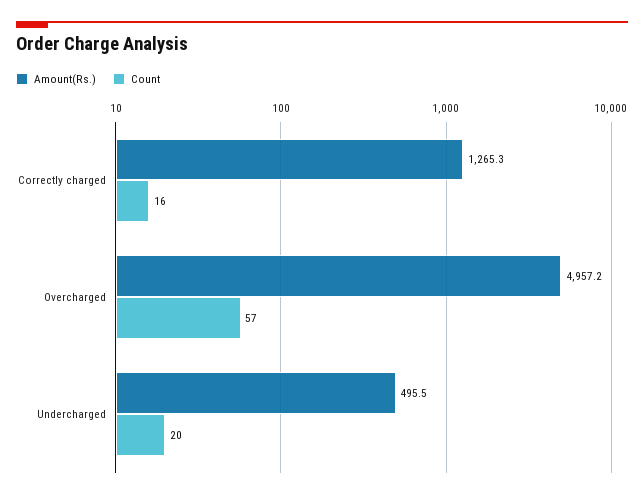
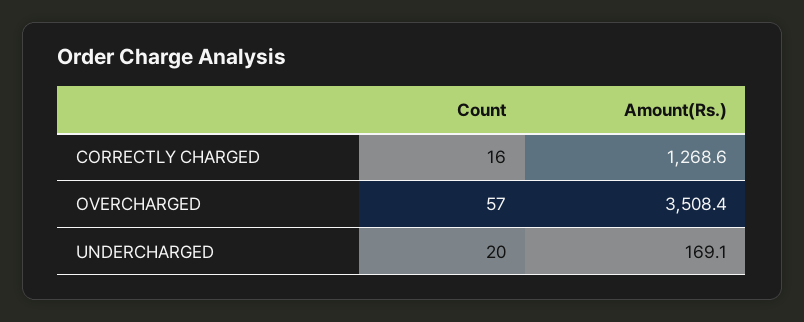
Amount(Rs.), Correctly charged: 1265.3 -> 1268.6
Amount(Rs.), Overcharged: 4957.2 -> 3508.4
Amount(Rs.), Undercharged: 495.5 -> 169.1

